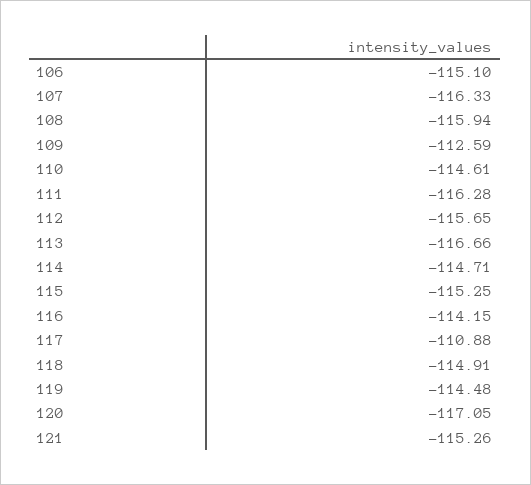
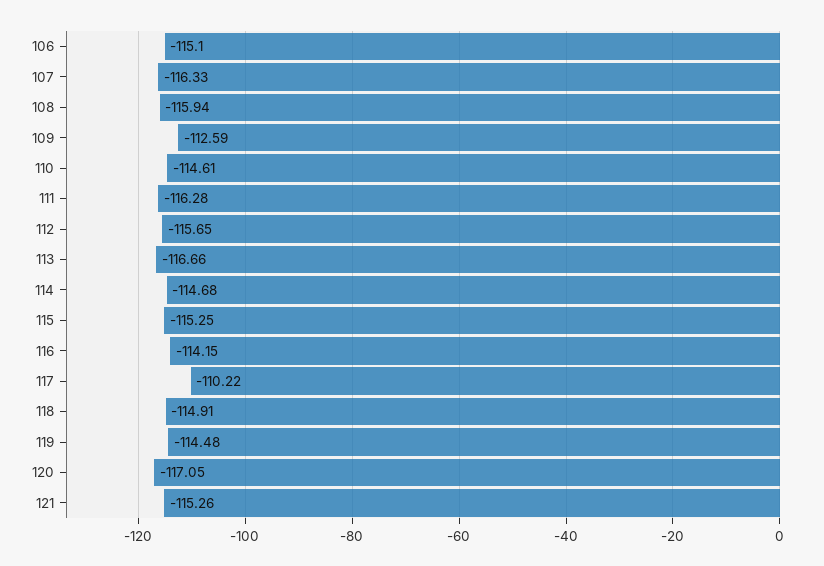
114: -114.71 -> -114.68
117: -110.88 -> -110.22

